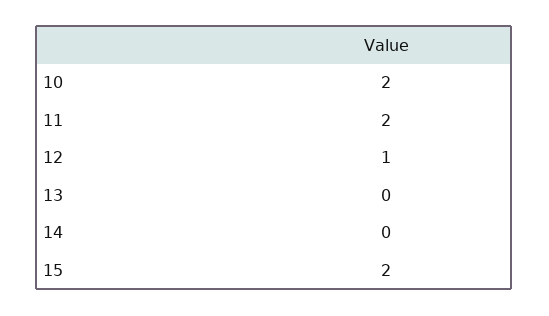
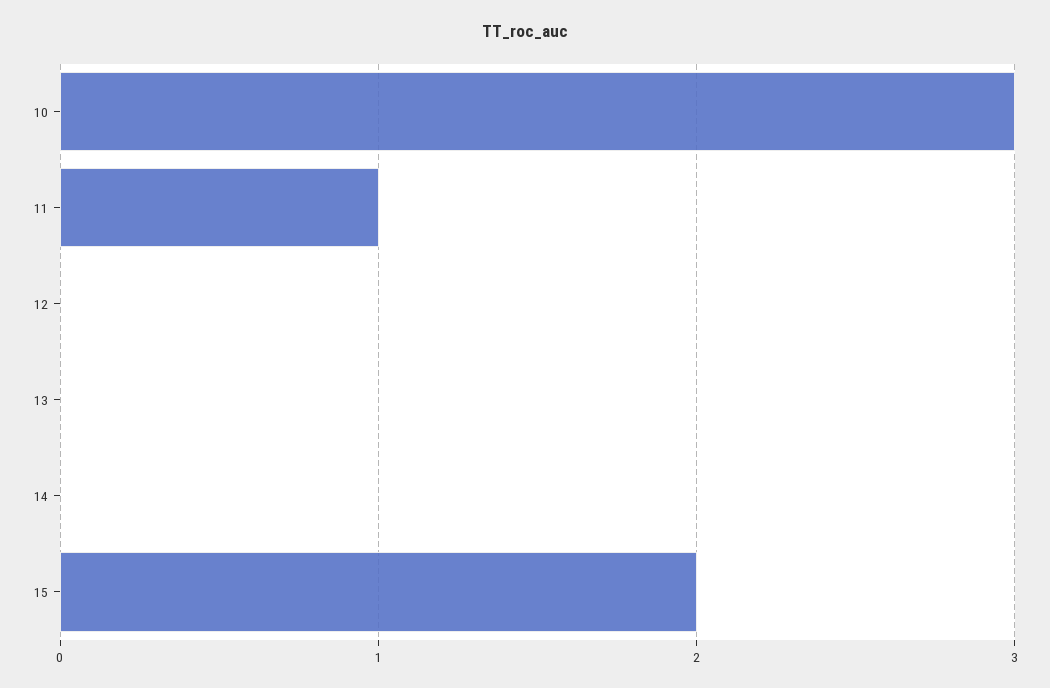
10: 2 -> 3
11: 2 -> 1
12: 1 -> 0

